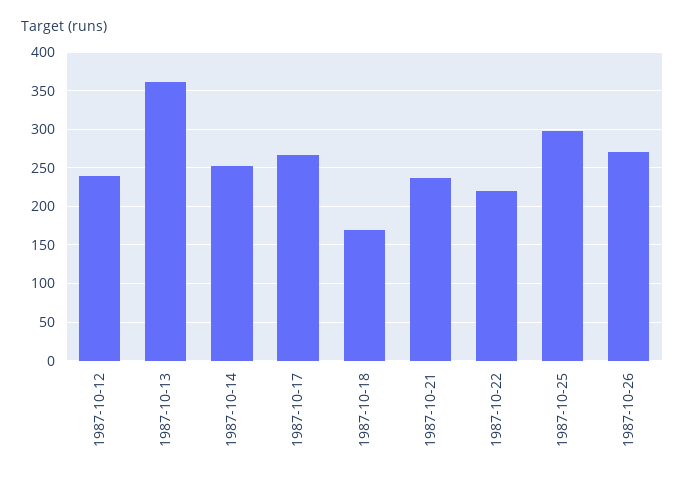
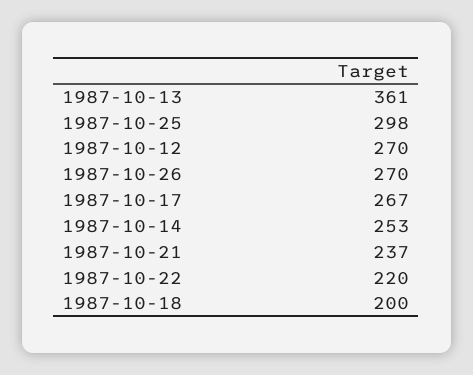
1987-10-12: 240 -> 270
1987-10-18: 170 -> 200

